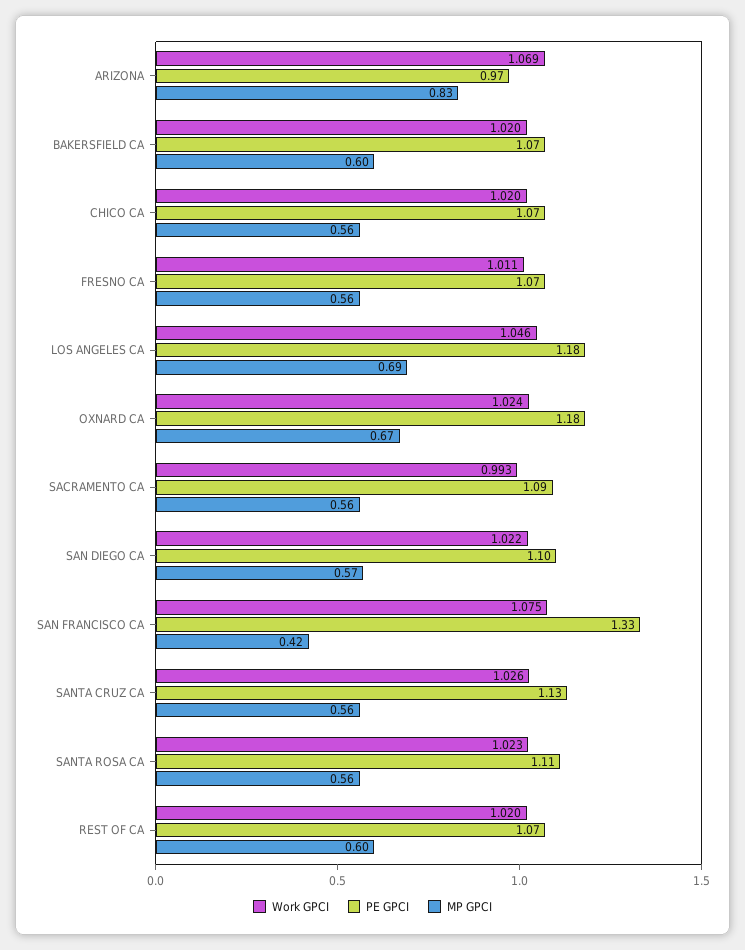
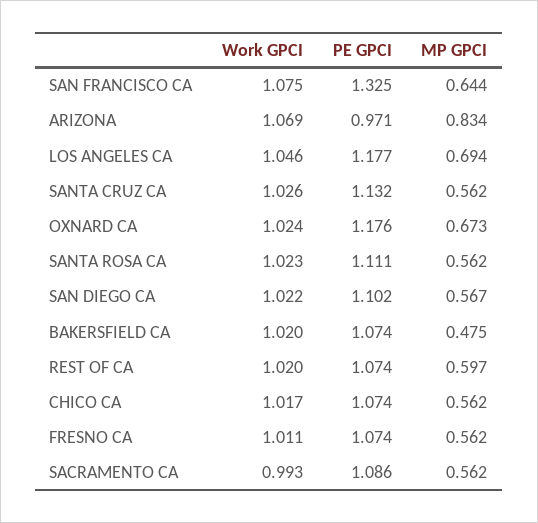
MP GPCI, BAKERSFIELD CA: 0.6 -> 0.475
Work GPCI, CHICO CA: 1.02 -> 1.017
MP GPCI, SAN FRANCISCO CA: 0.42 -> 0.644

